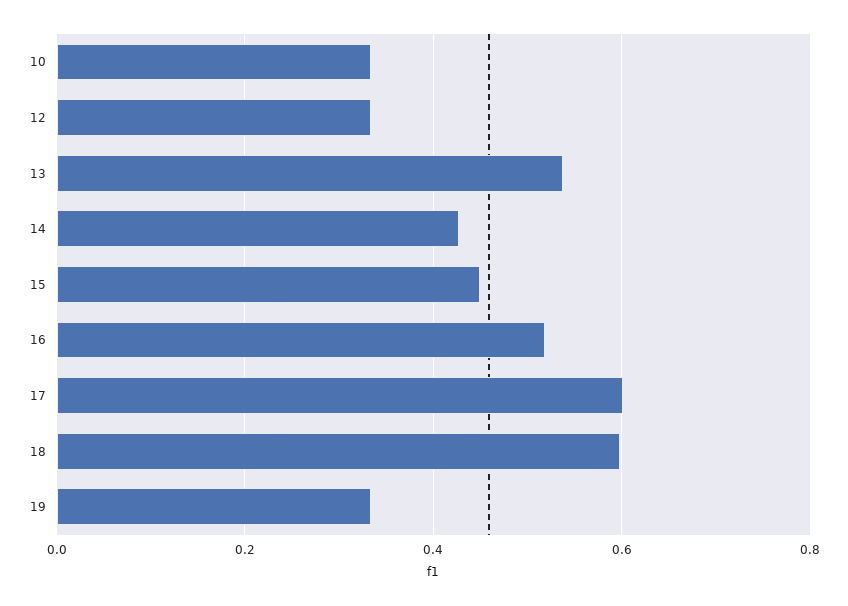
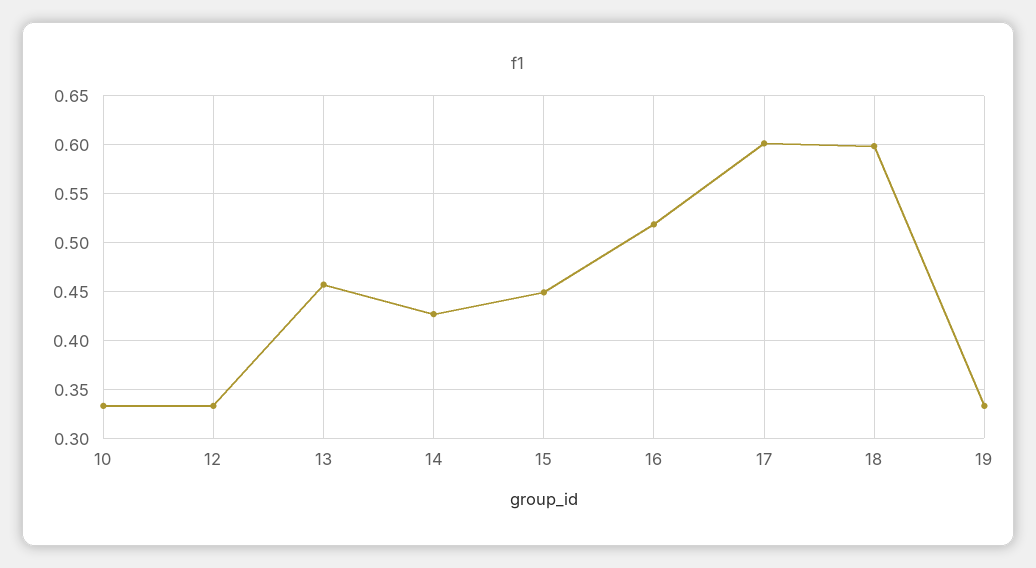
13: 0.54 -> 0.46

